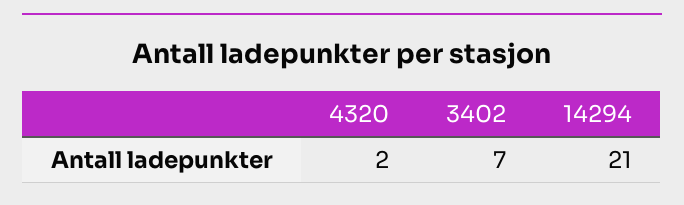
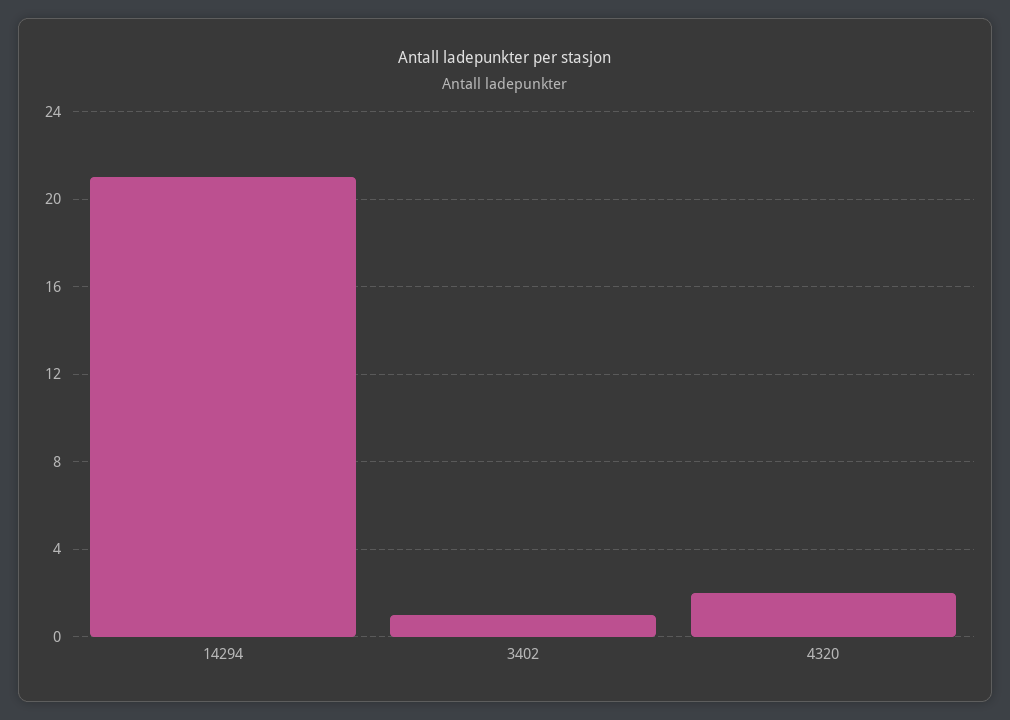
3402: 7 -> 1

